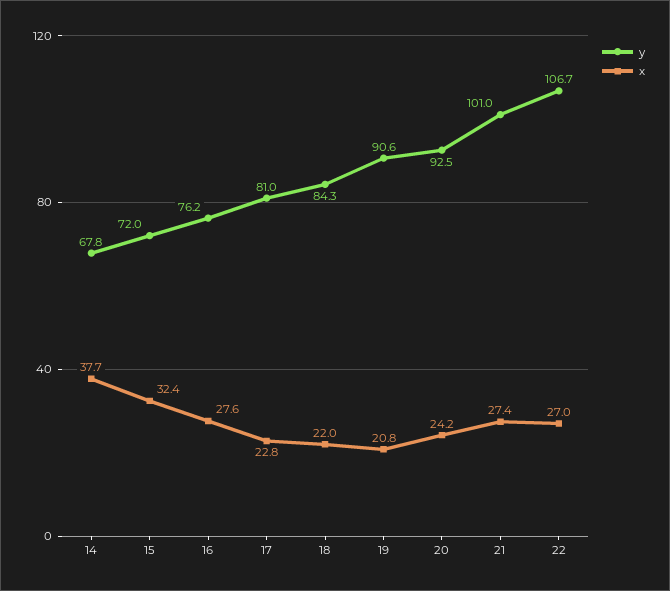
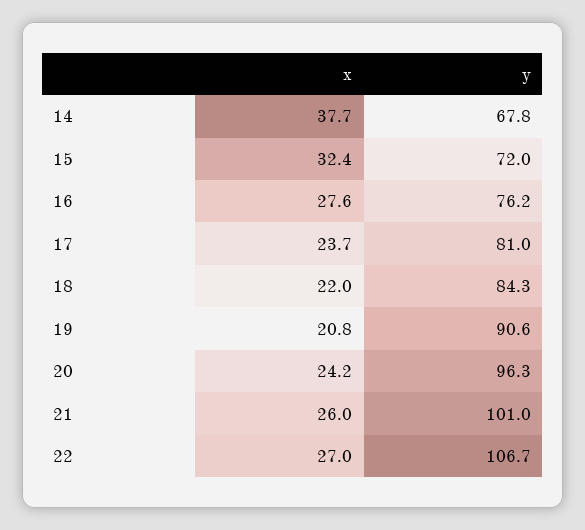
x, 17: 22.8 -> 23.7
y, 20: 92.5 -> 96.3
x, 21: 27.4 -> 26

